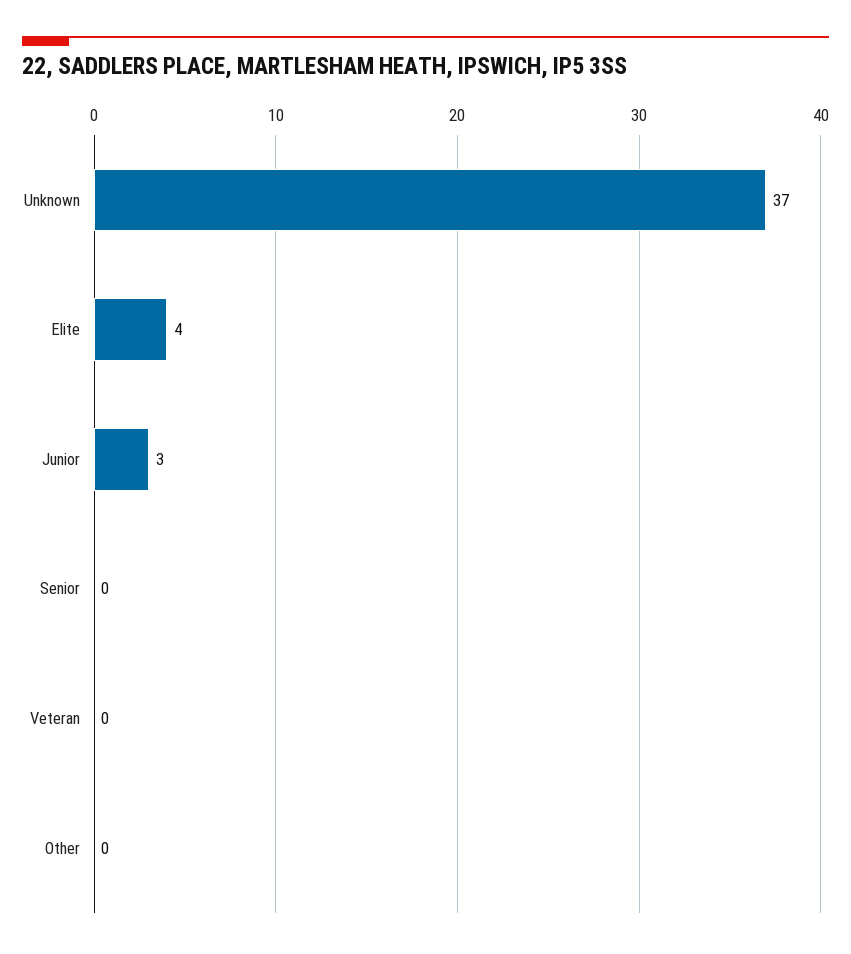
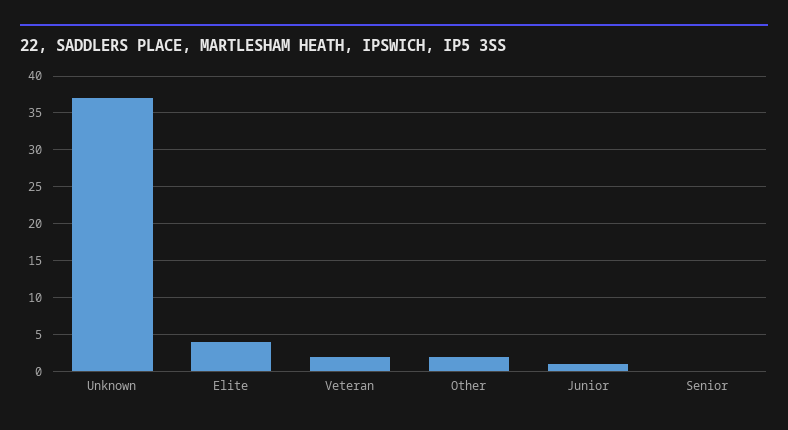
Junior: 3 -> 1
Veteran: 0 -> 2
Other: 0 -> 2

